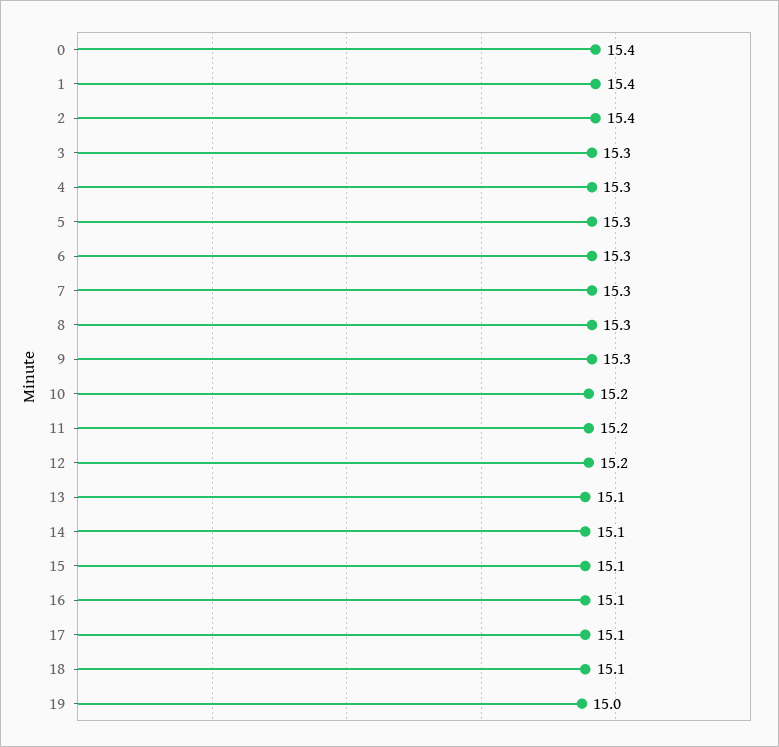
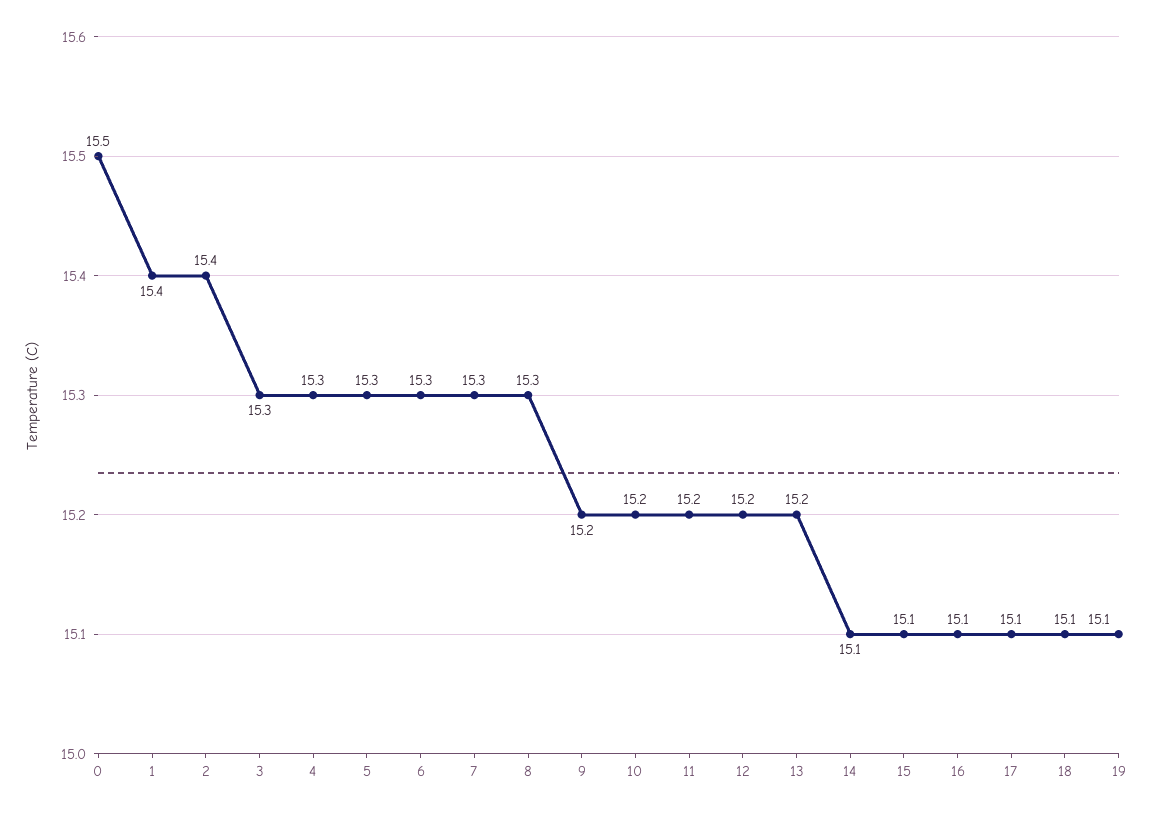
0: 15.4 -> 15.5
9: 15.3 -> 15.2
13: 15.1 -> 15.2
19: 15 -> 15.1

